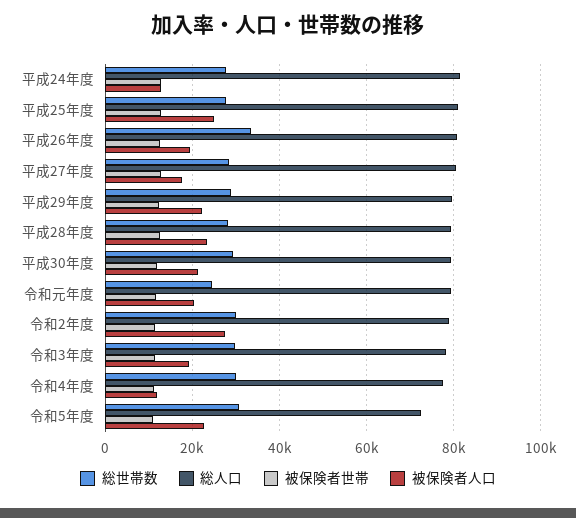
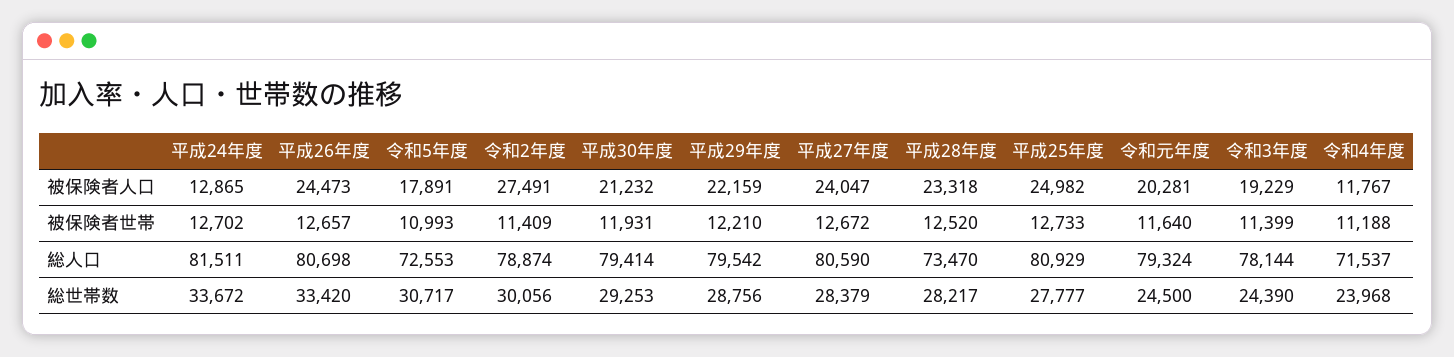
総世帯数, 平成24年度: 28000 -> 33672
被保険者人口, 平成26年度: 20000 -> 24473
被保険者人口, 平成27年度: 18000 -> 24047
総人口, 平成28年度: 80000 -> 73470
総世帯数, 令和3年度: 30000 -> 24390
総世帯数, 令和4年度: 30000 -> 23968
総人口, 令和4年度: 78000 -> 71537
被保険者人口, 令和5年度: 22000 -> 17891

